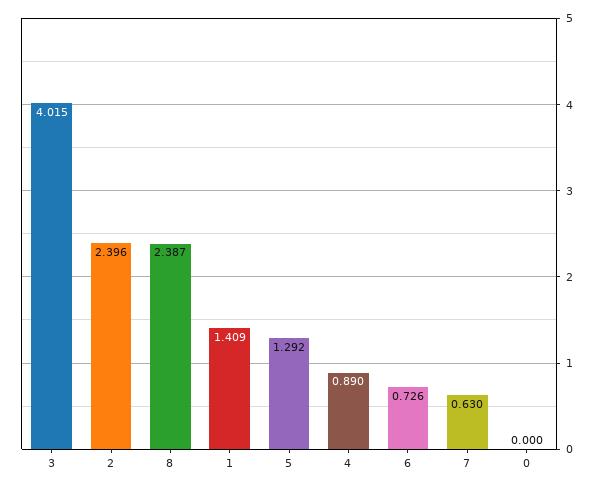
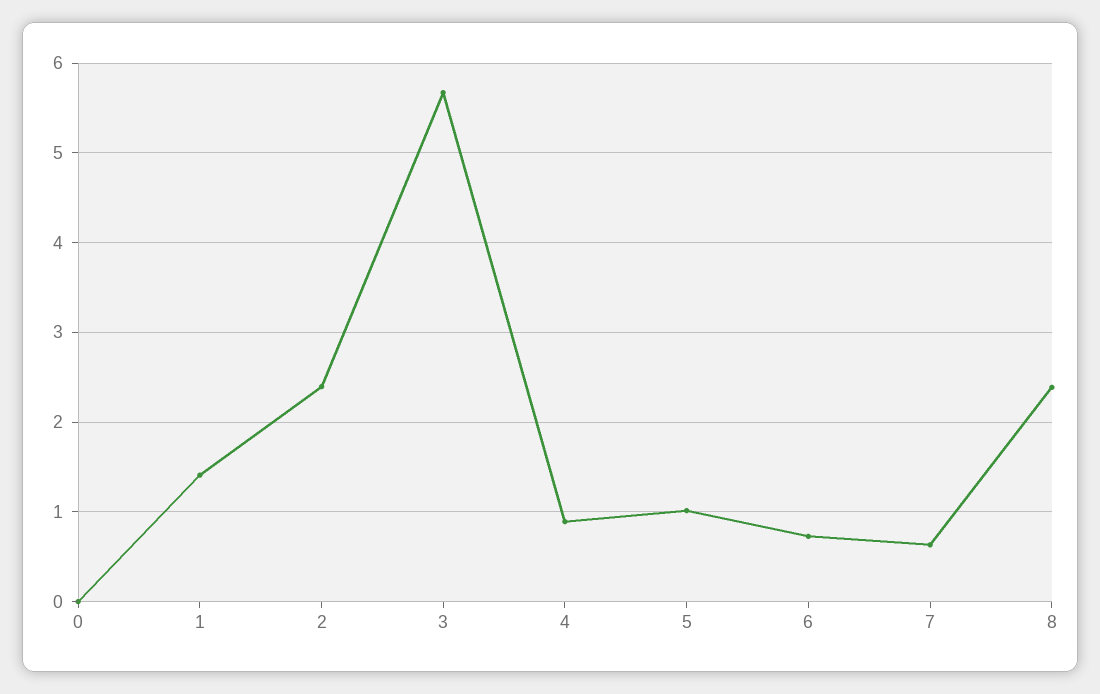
3: 4.015 -> 5.7
5: 1.292 -> 1

